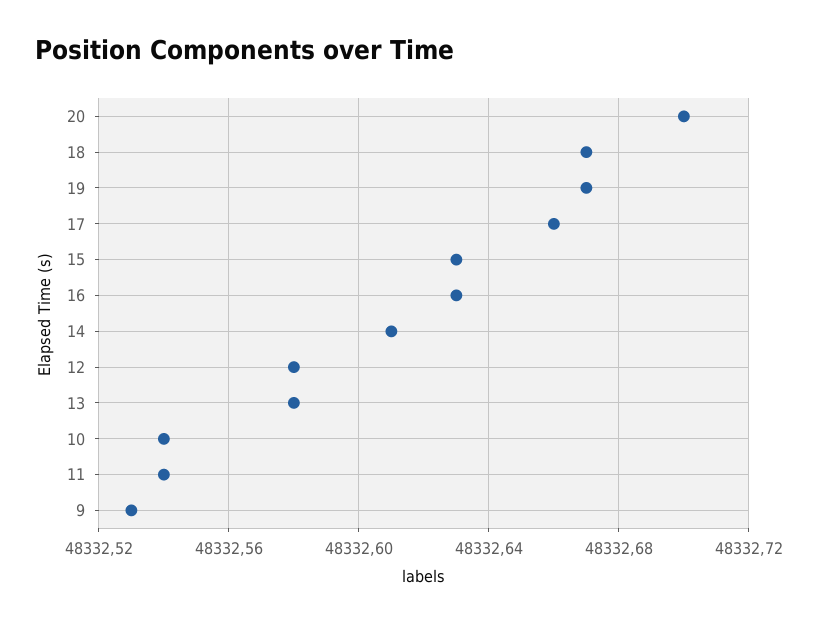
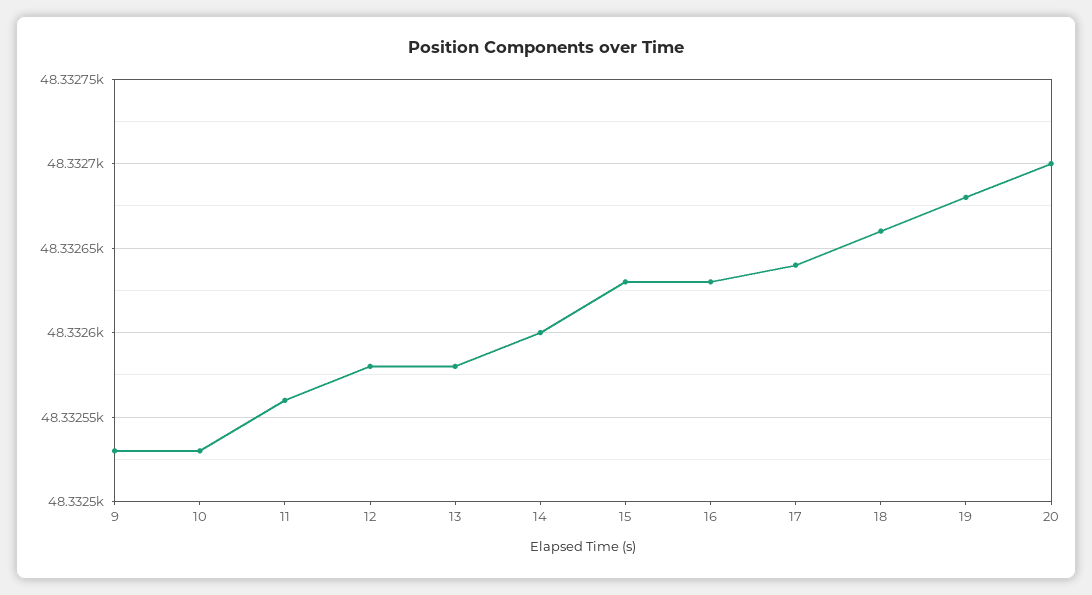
18: 48332.67 -> 48332.66
19: 48332.67 -> 48332.68
17: 48332.66 -> 48332.64
14: 48332.61 -> 48332.6
10: 48332.54 -> 48332.53
11: 48332.54 -> 48332.56

